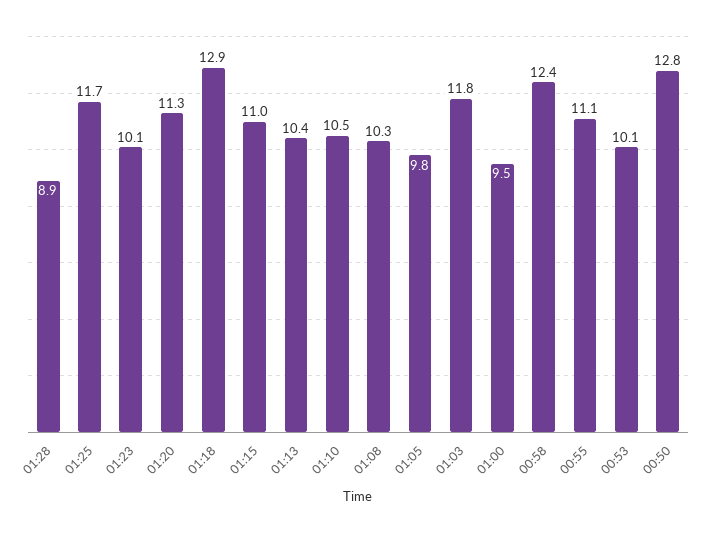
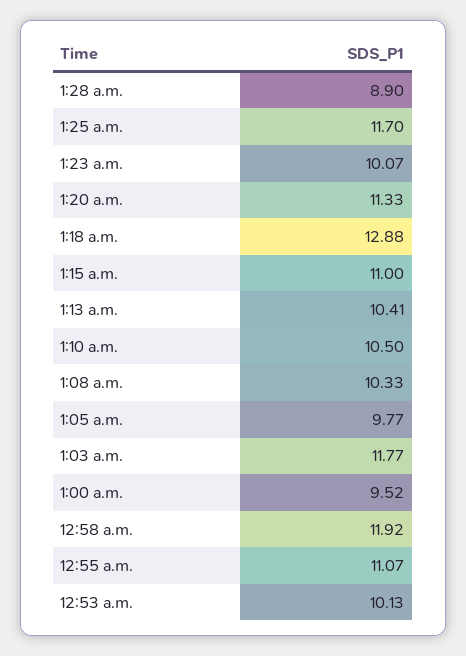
00:58: 12.4 -> 11.92
00:50: 12.8 -> none

